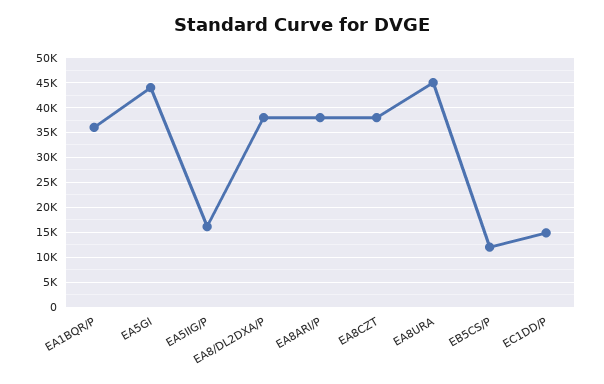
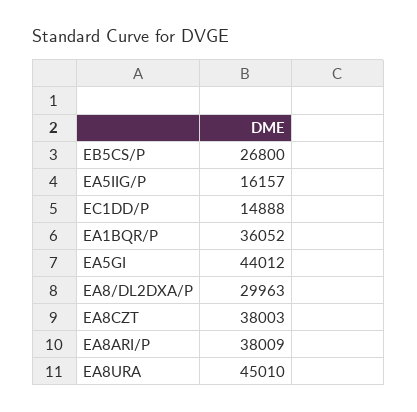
EA8/DL2DXA/P: 37500 -> 29963
EB5CS/P: 12500 -> 26800

